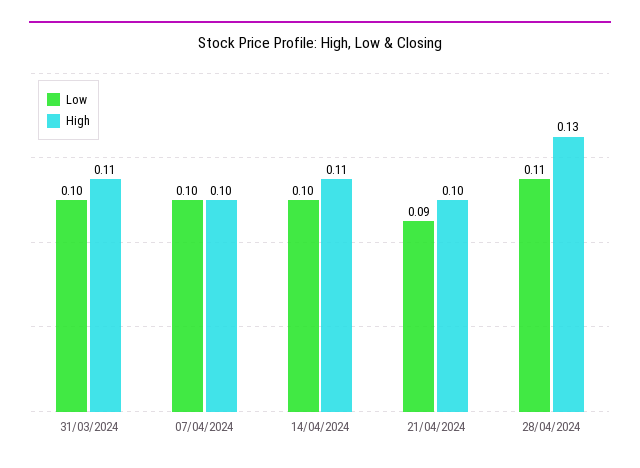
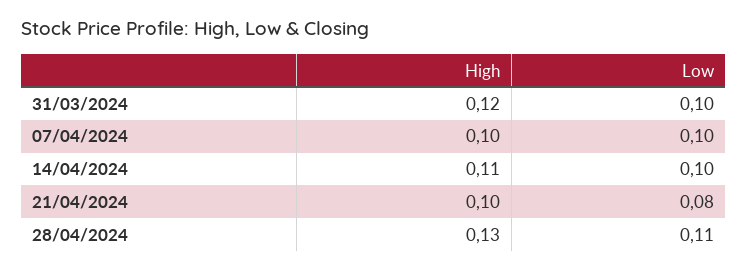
High, 31/03/2024: 0.11 -> 0.12
Low, 21/04/2024: 0.09 -> 0.08

